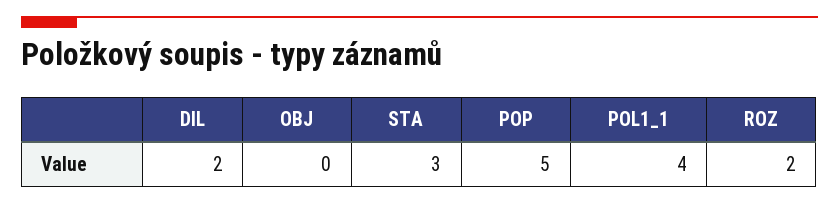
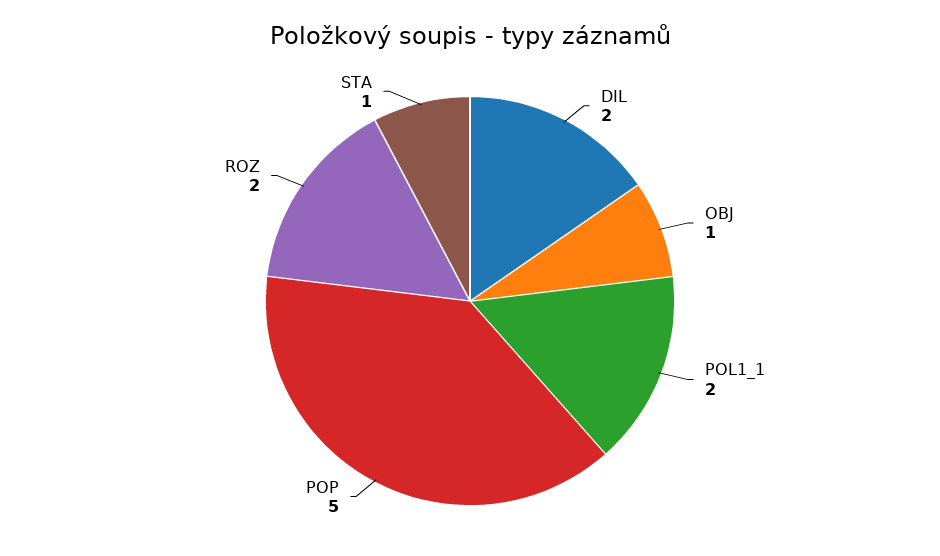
OBJ: 0 -> 1
STA: 3 -> 1
POL1_1: 4 -> 2

